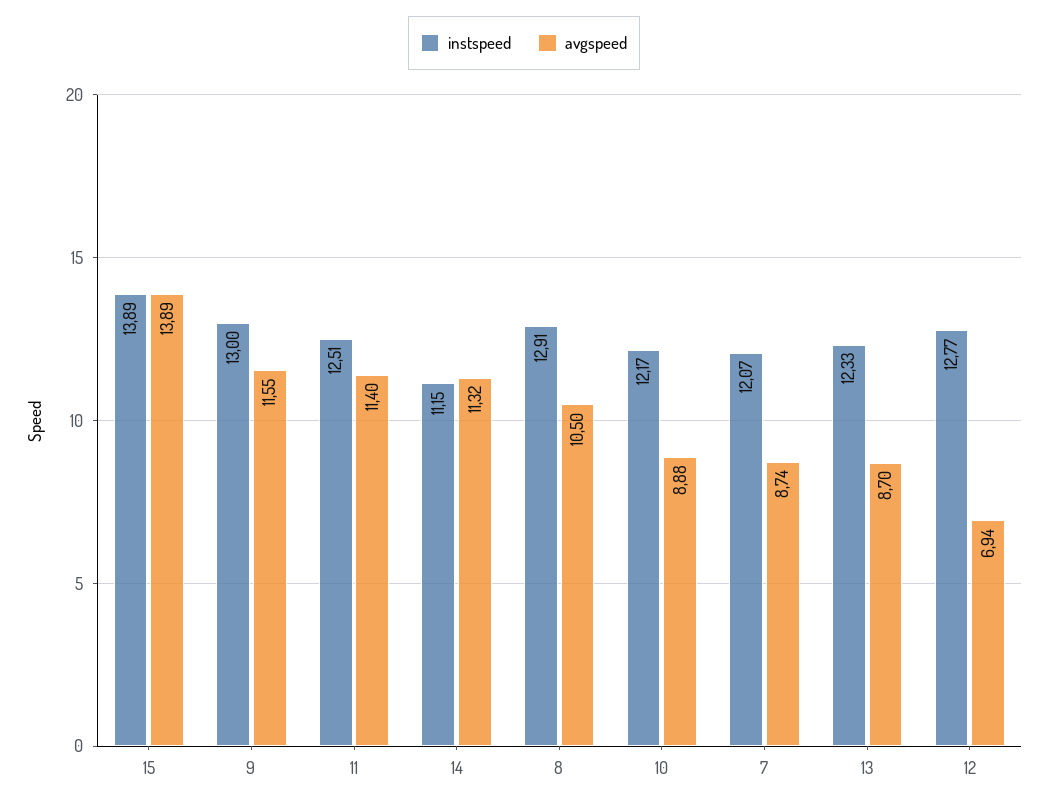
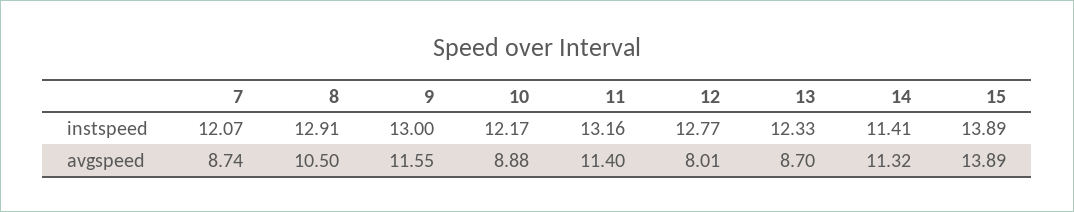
instspeed, 11: 12.51 -> 13.16
instspeed, 14: 11.15 -> 11.41
avgspeed, 12: 6.94 -> 8.01

